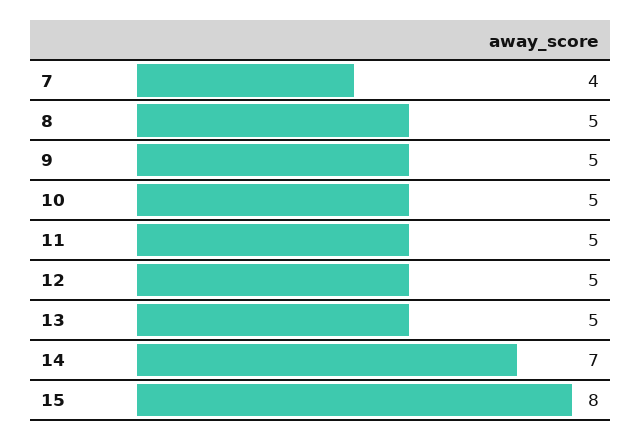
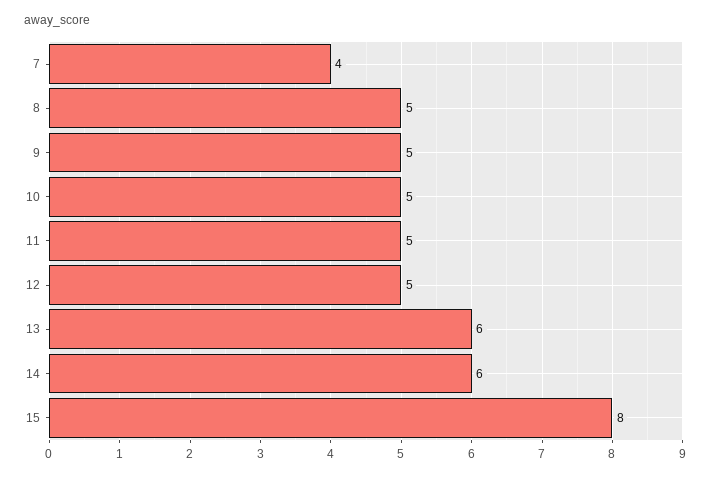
13: 5 -> 6
14: 7 -> 6

